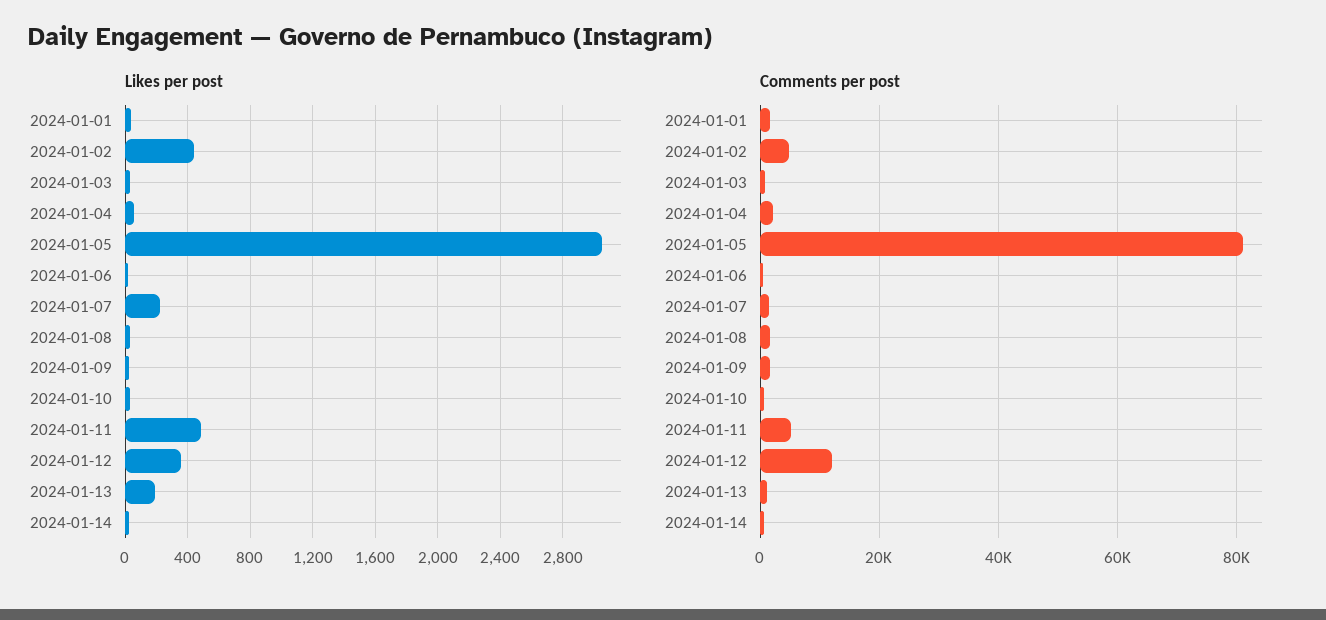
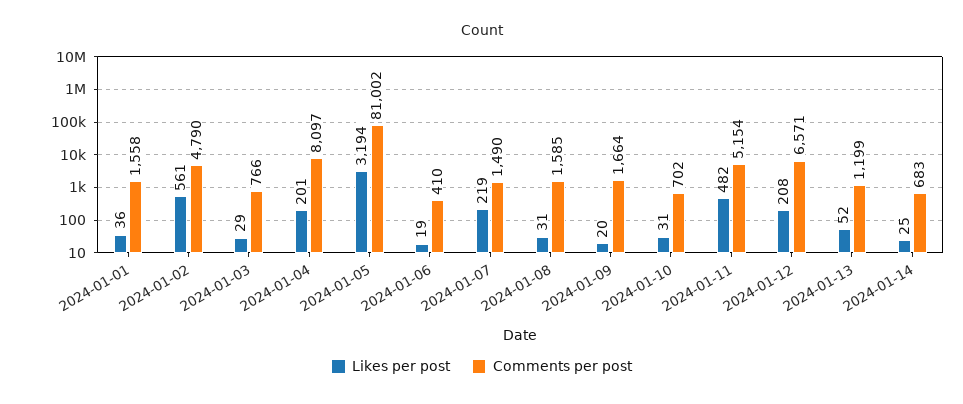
Likes per post, 2024-01-02: 450 -> 561
Likes per post, 2024-01-04: 50 -> 201
Likes per post, 2024-01-05: 3050 -> 3194
Likes per post, 2024-01-12: 350 -> 208
Likes per post, 2024-01-13: 200 -> 52
Comments per post, 2024-01-04: 2000 -> 8097
Comments per post, 2024-01-12: 12000 -> 6571

